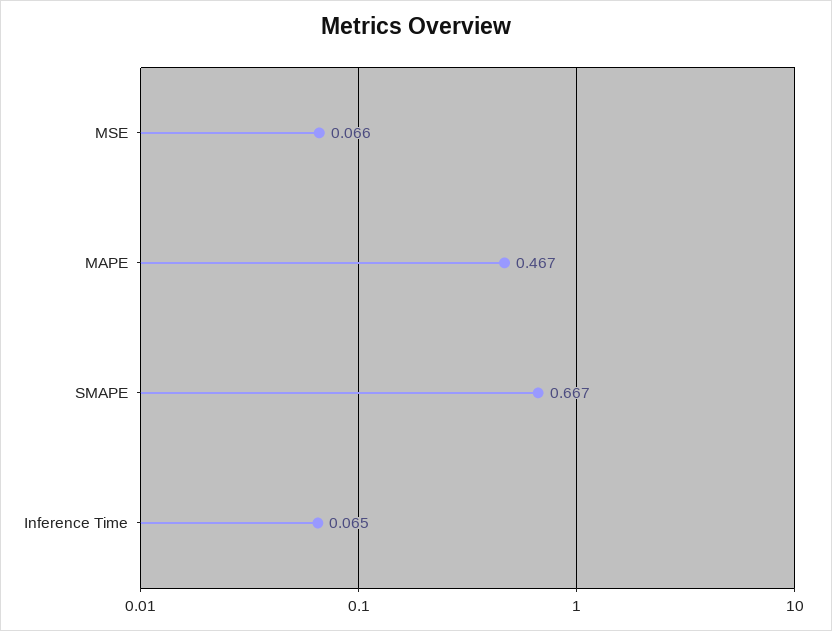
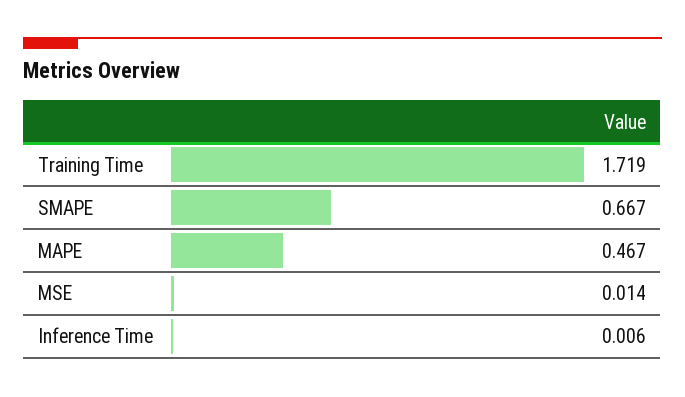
MSE: 0.066 -> 0.014
Inference Time: 0.065 -> 0.006
Training Time: none -> 1.719

